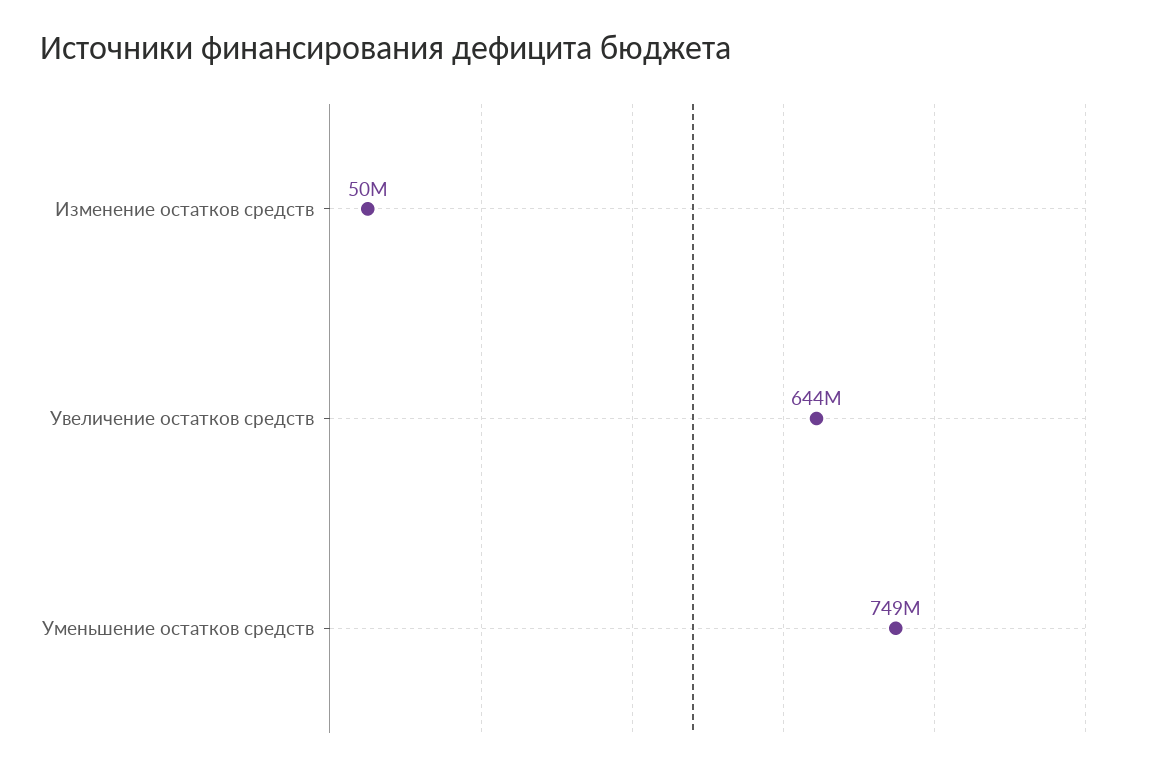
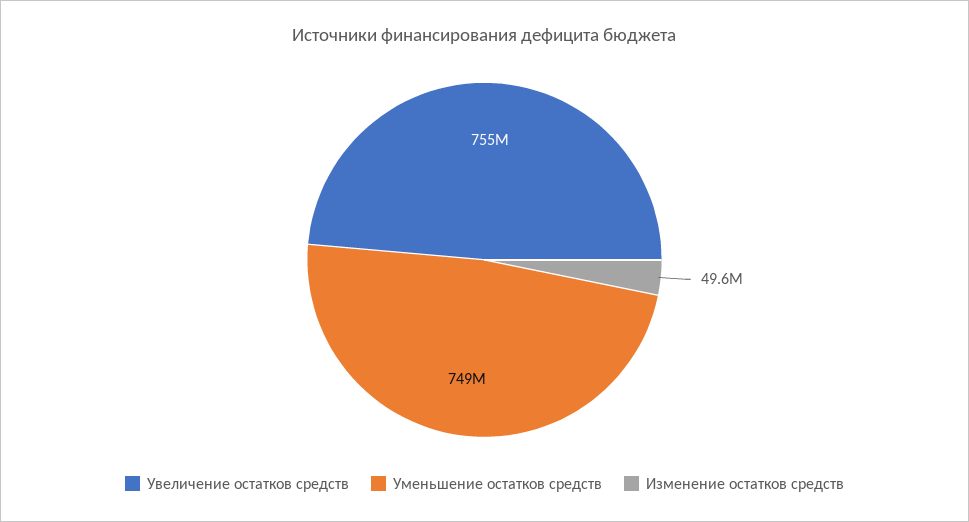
Увеличение остатков средств: 644000000 -> 755000000

